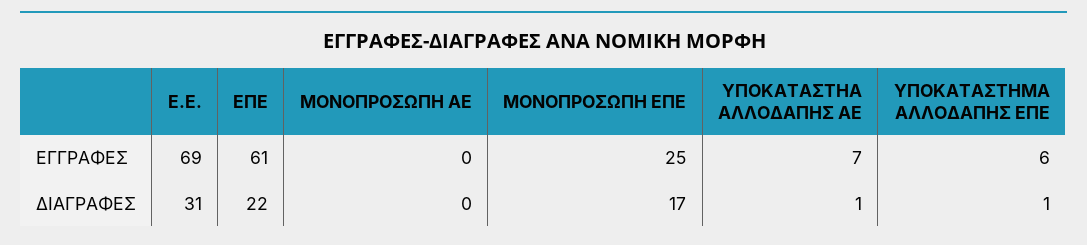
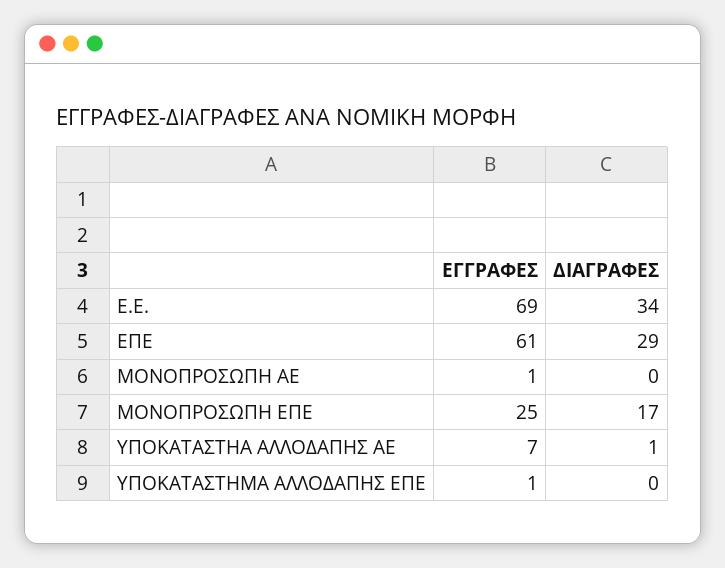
ΜΟΝΟΠΡΟΣΩΠΗ ΑΕ, ΕΓΓΡΑΦΕΣ: 0 -> 1
ΥΠΟΚΑΤΑΣΤΗΜΑ ΑΛΛΟΔΑΠΗΣ ΕΠΕ, ΕΓΓΡΑΦΕΣ: 6 -> 1
Ε.Ε., ΔΙΑΓΡΑΦΕΣ: 31 -> 34
ΕΠΕ, ΔΙΑΓΡΑΦΕΣ: 22 -> 29
ΥΠΟΚΑΤΑΣΤΗΜΑ ΑΛΛΟΔΑΠΗΣ ΕΠΕ, ΔΙΑΓΡΑΦΕΣ: 1 -> 0

